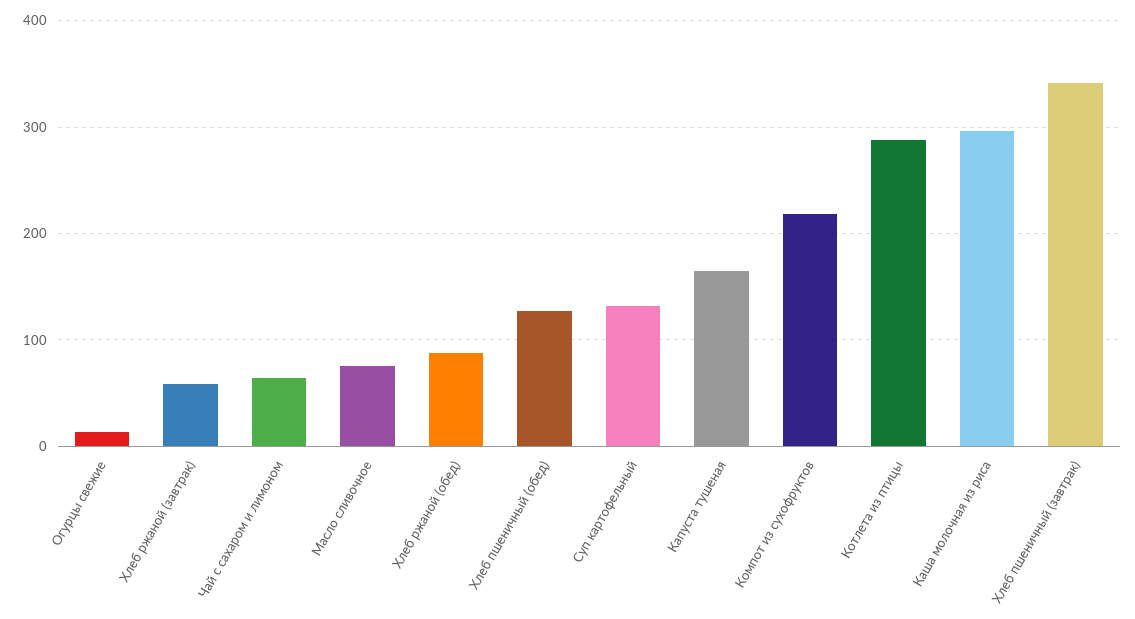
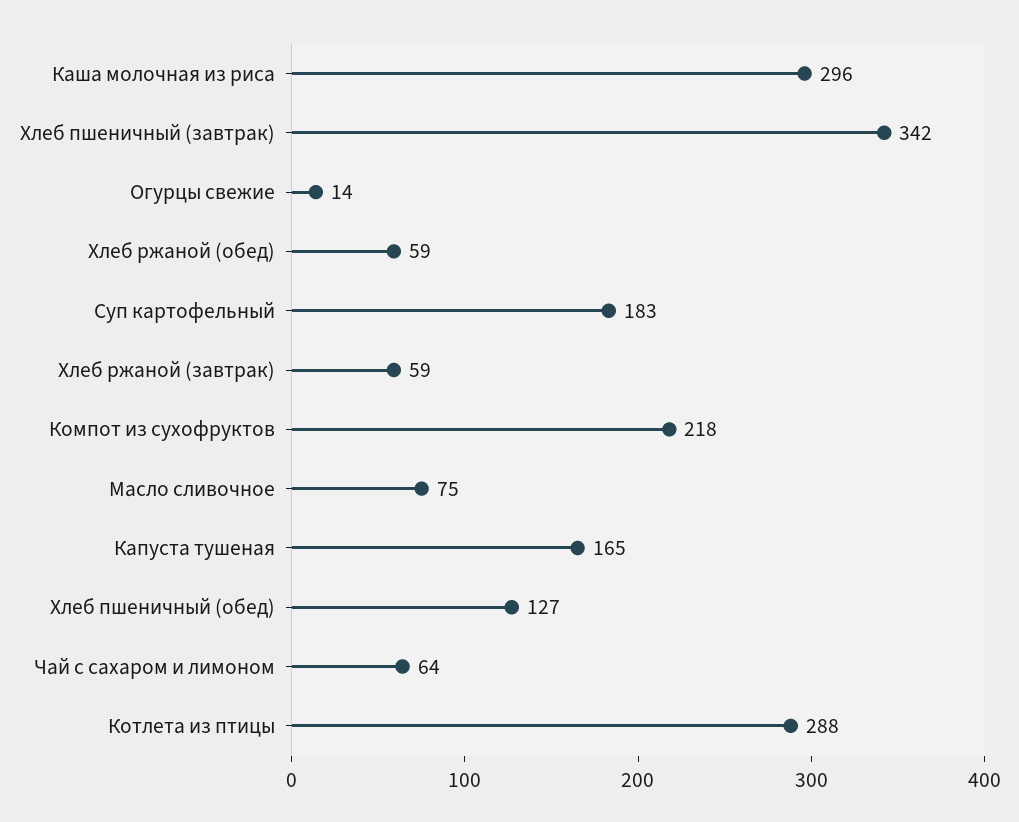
Хлеб ржаной (обед): 90 -> 59
Суп картофельный: 130 -> 183

